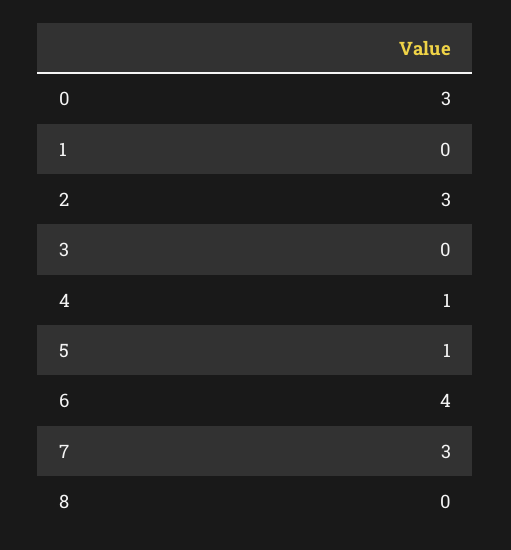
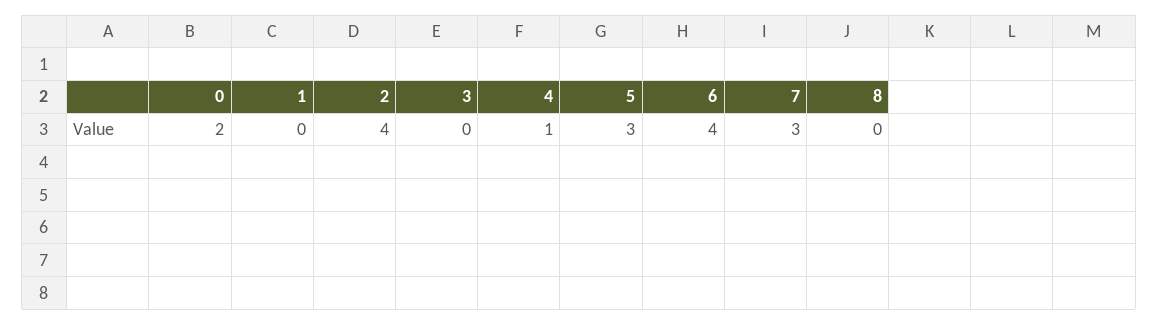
0: 3 -> 2
2: 3 -> 4
5: 1 -> 3

